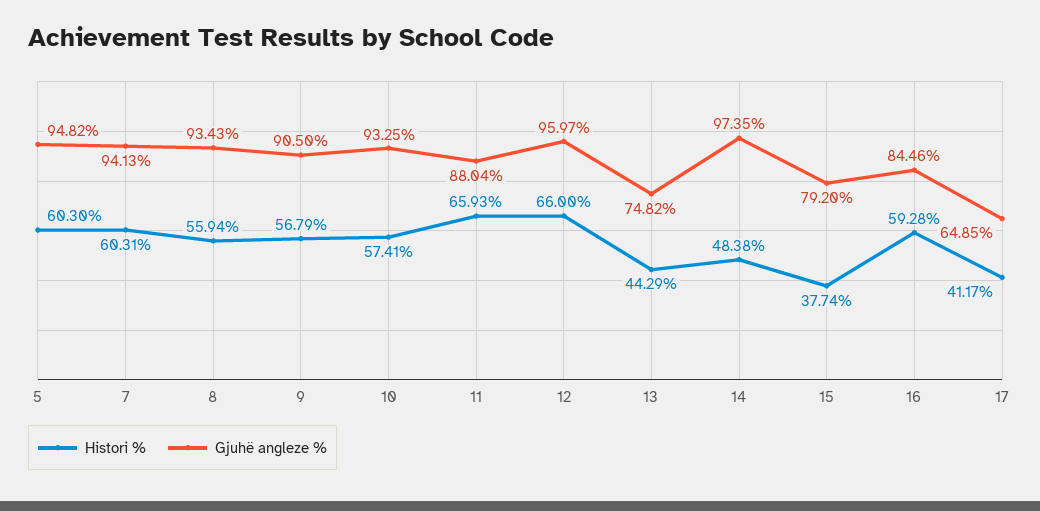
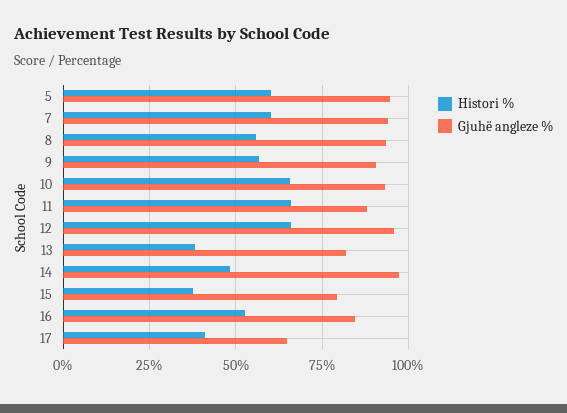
Histori %, 10: 57.41 -> 65
Histori %, 13: 44.29 -> 37.5
Gjuhë angleze %, 13: 74.82 -> 82.5
Histori %, 16: 59.28 -> 52.5

